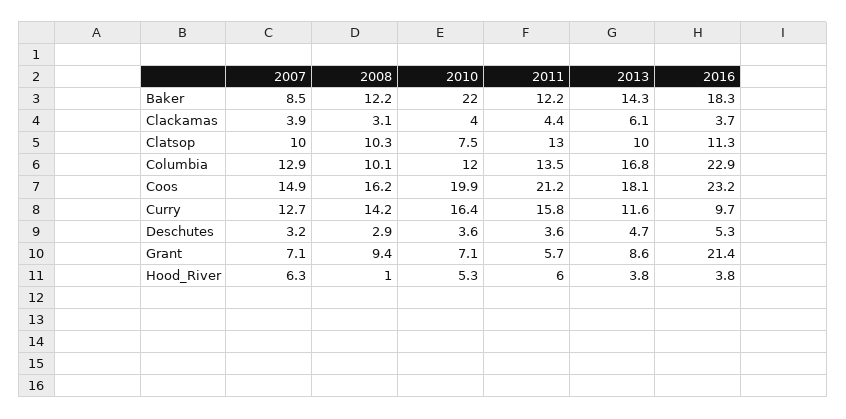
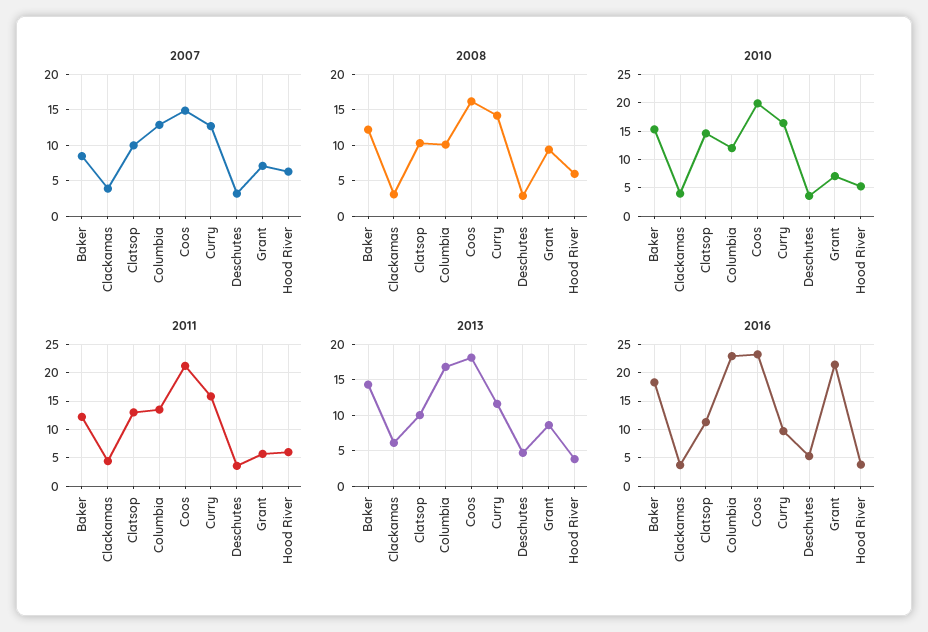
2010, Baker: 22 -> 15
2010, Clatsop: 7.5 -> 15
2008, Hood_River: 1 -> 6

